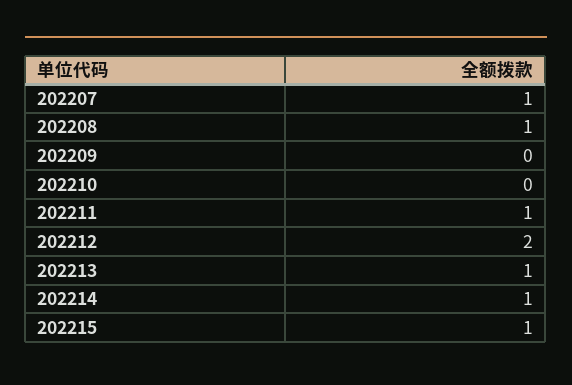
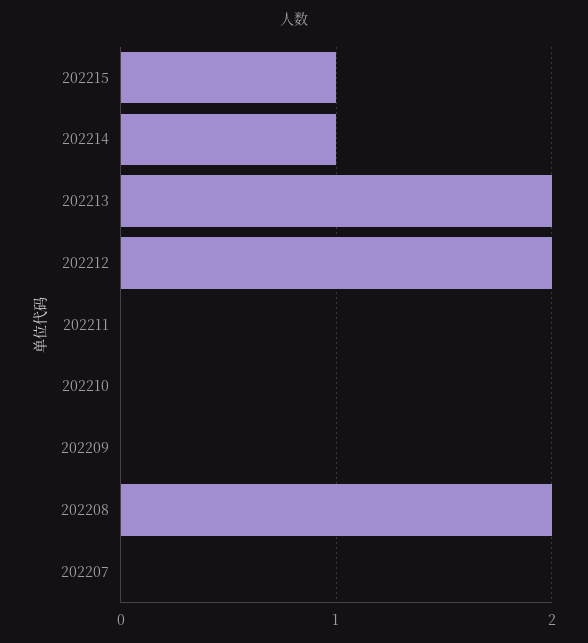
202207: 1 -> 0
202208: 1 -> 2
202211: 1 -> 0
202213: 1 -> 2

